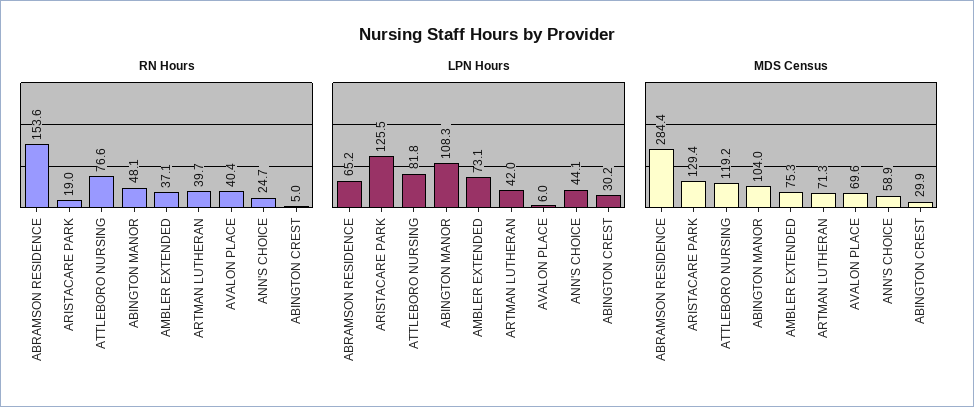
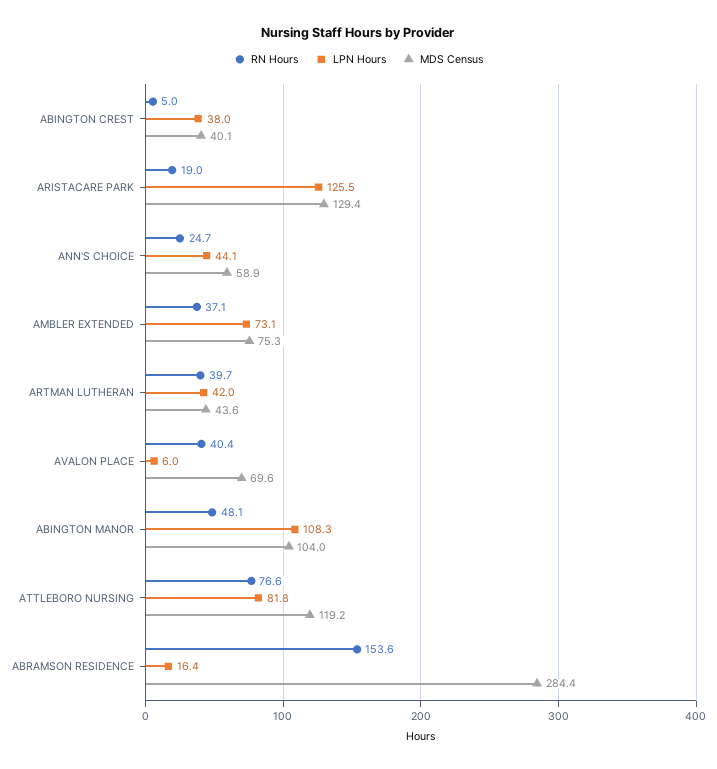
LPN Hours, ABRAMSON RESIDENCE: 65.2 -> 16.4
LPN Hours, ABINGTON CREST: 30.2 -> 38
MDS Census, ARTMAN LUTHERAN: 71.3 -> 43.6
MDS Census, ABINGTON CREST: 29.9 -> 40.1

